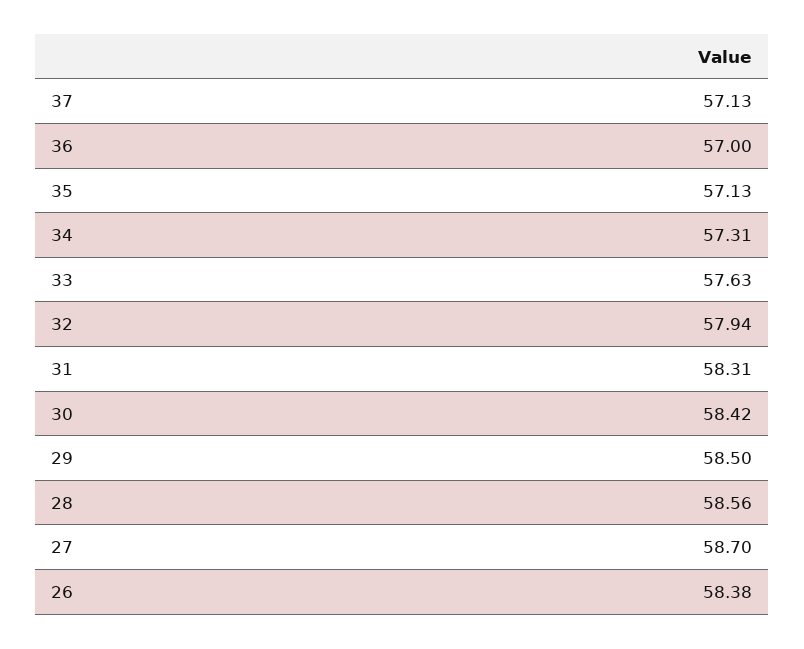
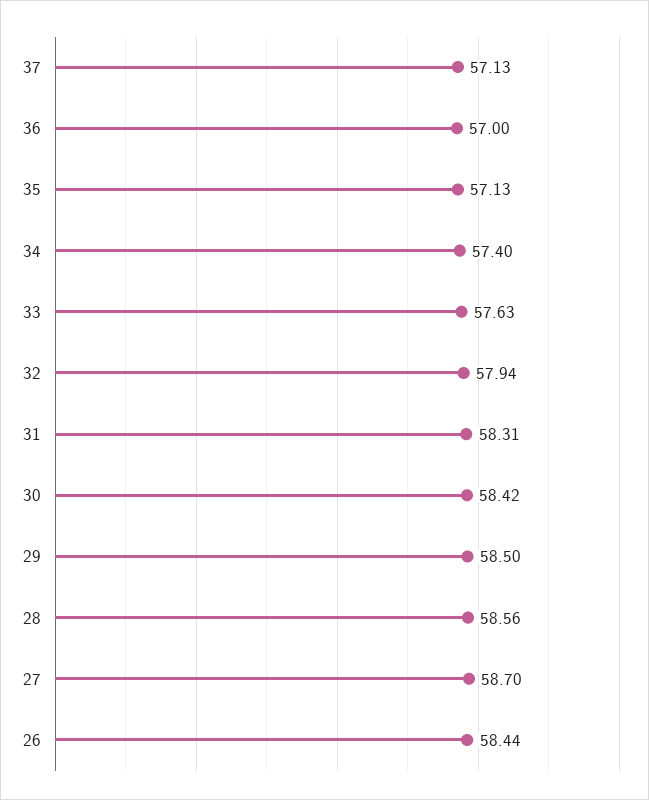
34: 57.31 -> 57.4
26: 58.38 -> 58.44

